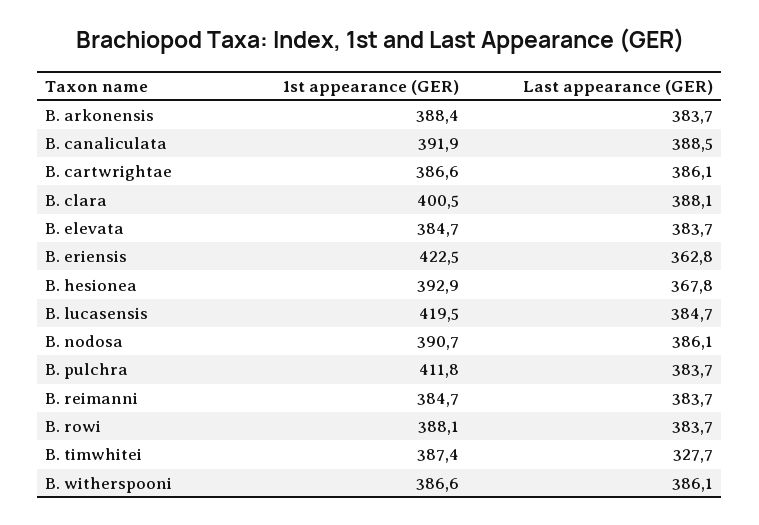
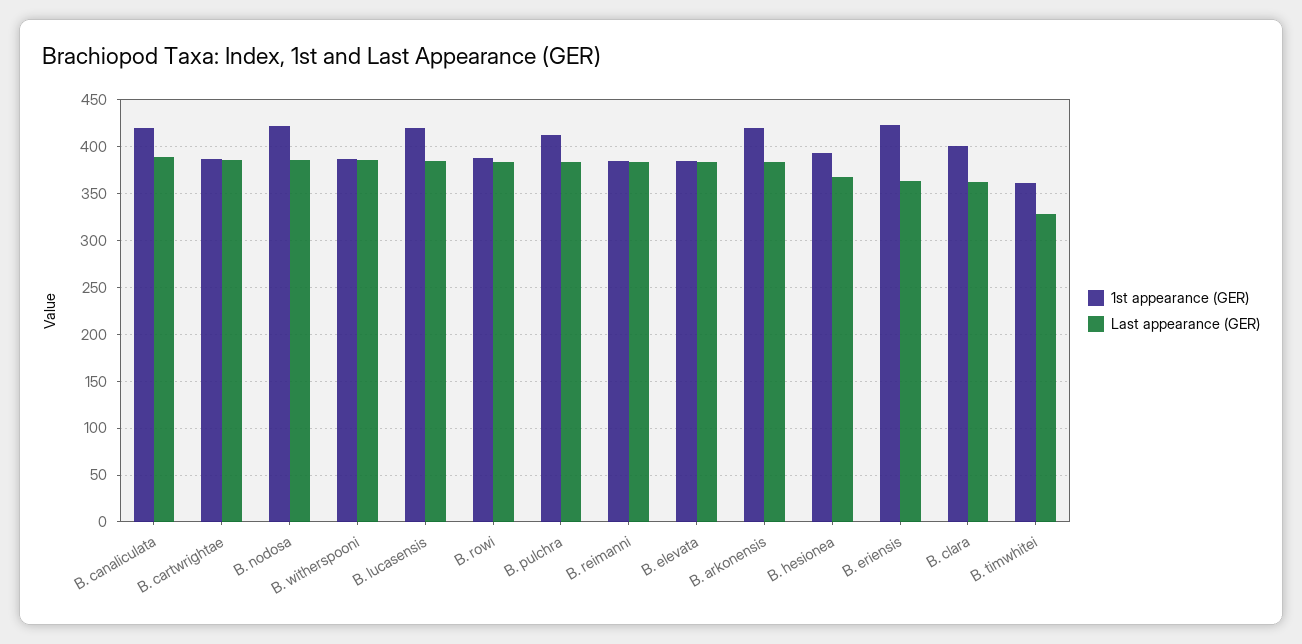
1st appearance (GER), B. arkonensis: 388.4 -> 420
1st appearance (GER), B. canaliculata: 391.9 -> 420
Last appearance (GER), B. clara: 388.1 -> 360
1st appearance (GER), B. nodosa: 390.7 -> 420
1st appearance (GER), B. timwhitei: 387.4 -> 360

